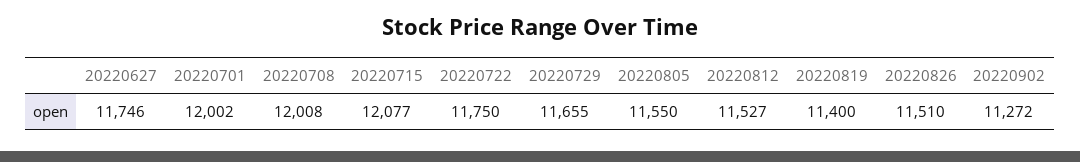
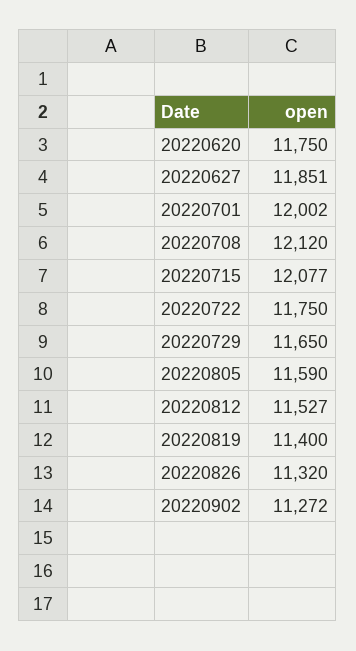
20220627: 11746 -> 11851
20220708: 12008 -> 12120
20220729: 11655 -> 11650
20220805: 11550 -> 11590
20220826: 11510 -> 11320
20220620: none -> 11750

